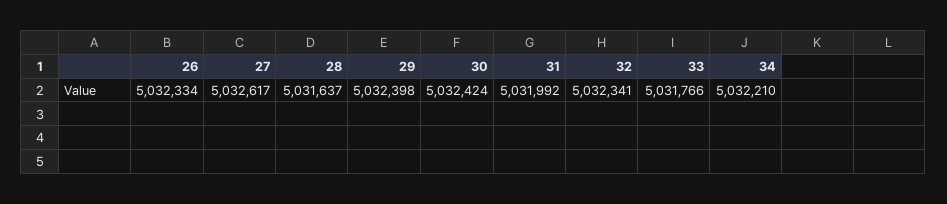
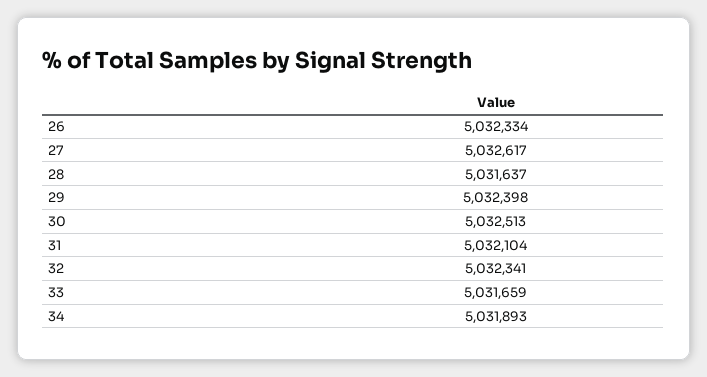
30: 5032424 -> 5032513
31: 5031992 -> 5032104
33: 5031766 -> 5031659
34: 5032210 -> 5031893

